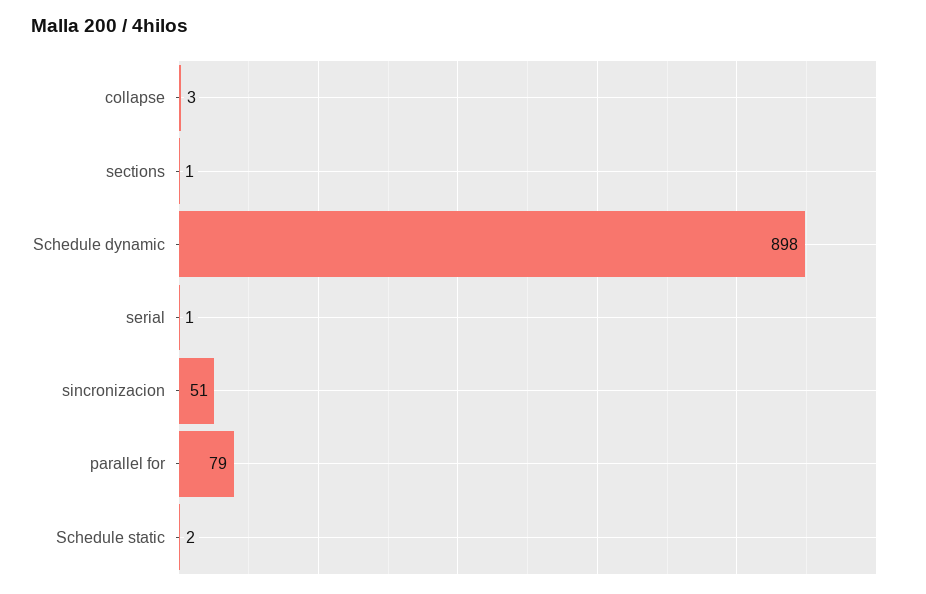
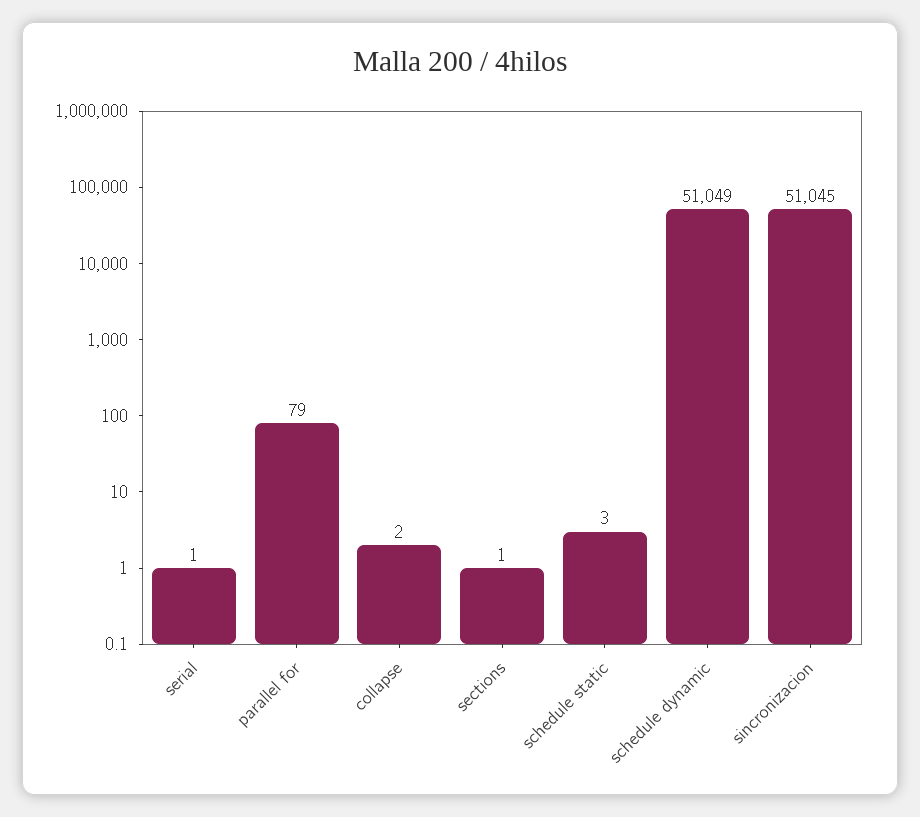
collapse: 3 -> 2
Schedule dynamic: 898 -> 51049
sincronizacion: 51 -> 51045
Schedule static: 2 -> 3

